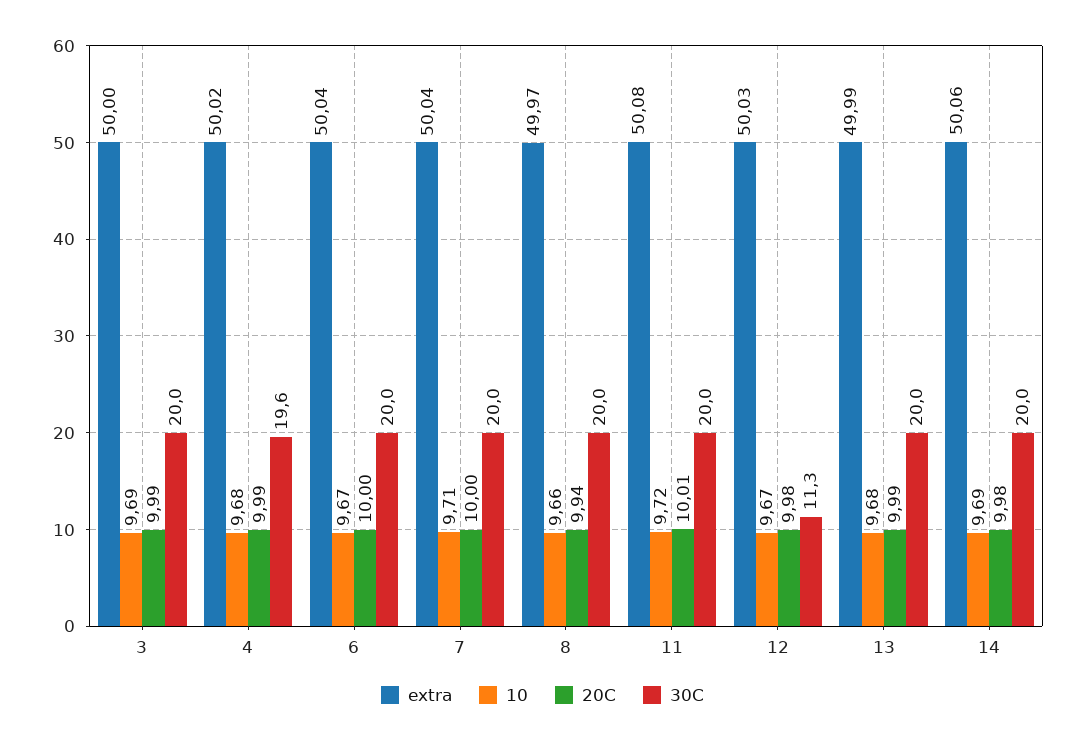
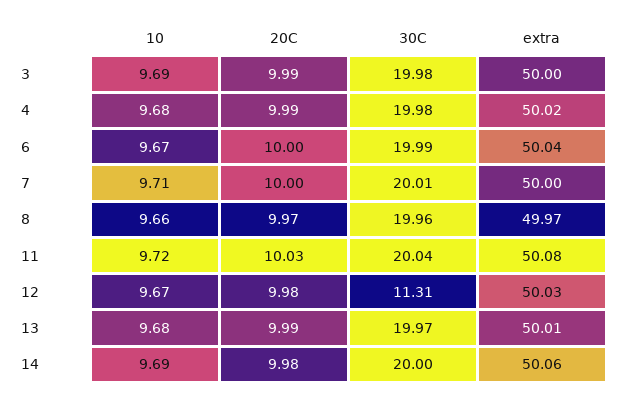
30C, 4: 19.6 -> 19.98
extra, 7: 50.04 -> 50
20C, 8: 9.94 -> 9.97
20C, 11: 10.01 -> 10.03
extra, 13: 49.99 -> 50.01

